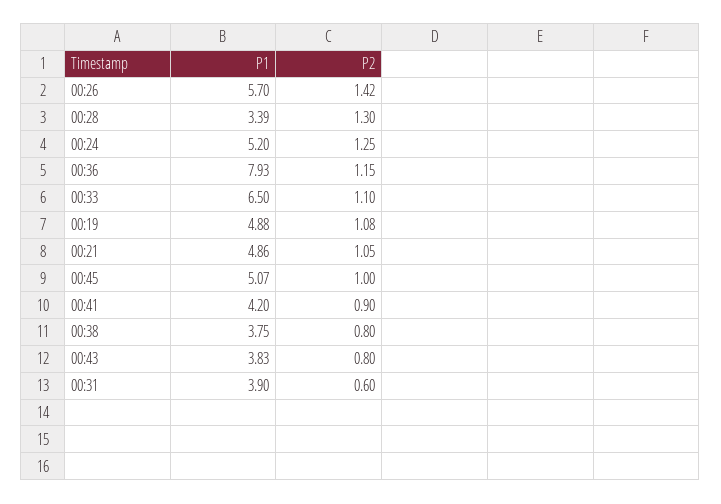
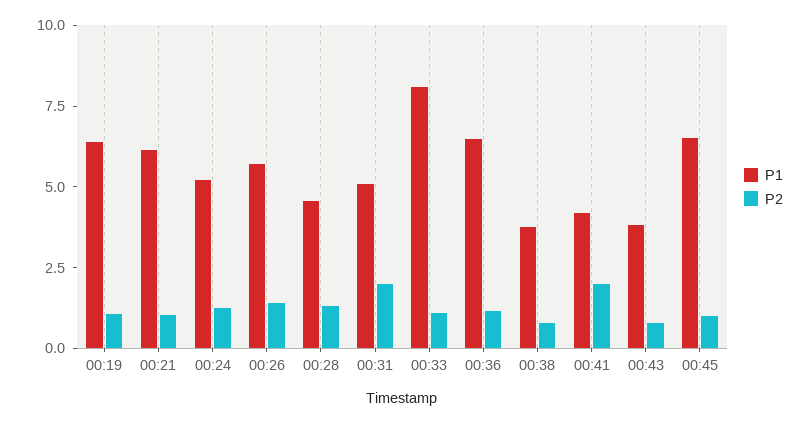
P1, 00:28: 3.39 -> 4.5
P1, 00:36: 7.93 -> 6.5
P1, 00:33: 6.5 -> 8
P1, 00:19: 4.88 -> 6.5
P1, 00:21: 4.86 -> 6
P1, 00:45: 5.07 -> 6.5
P2, 00:41: 0.9 -> 2
P1, 00:31: 3.9 -> 5
P2, 00:31: 0.6 -> 2

